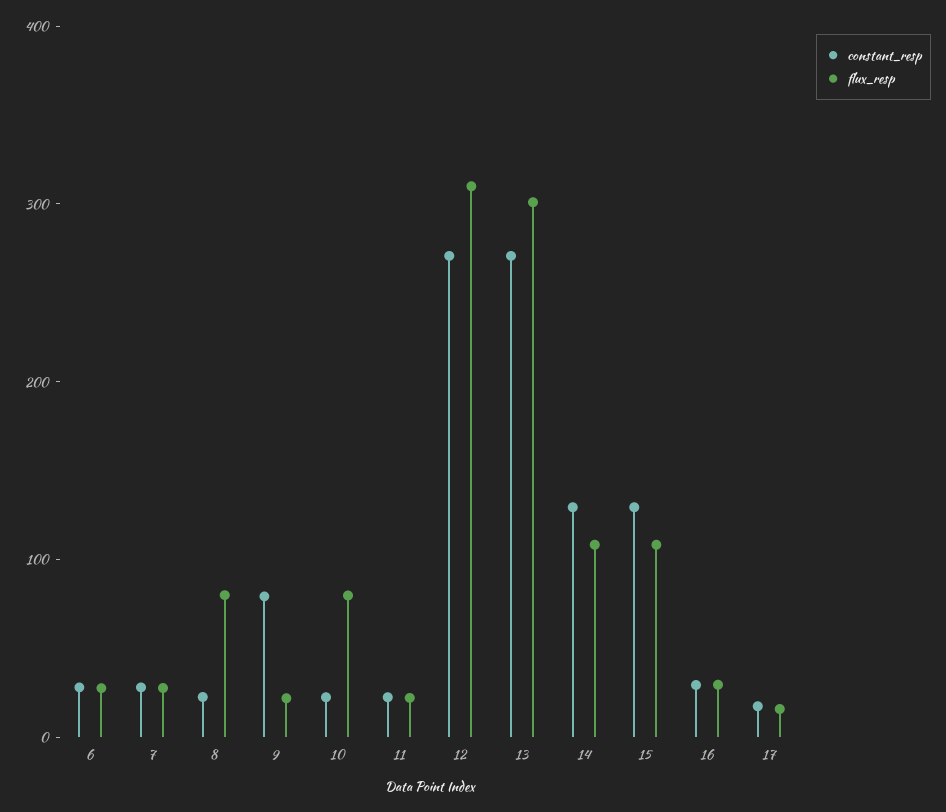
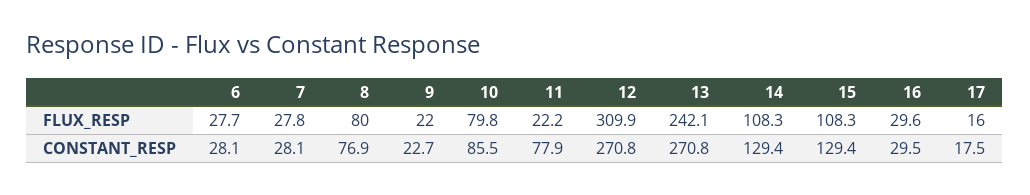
constant_resp, 8: 20 -> 76.9
constant_resp, 9: 80 -> 22.7
constant_resp, 10: 20 -> 85.5
constant_resp, 11: 20 -> 77.9
flux_resp, 13: 300 -> 242.1

